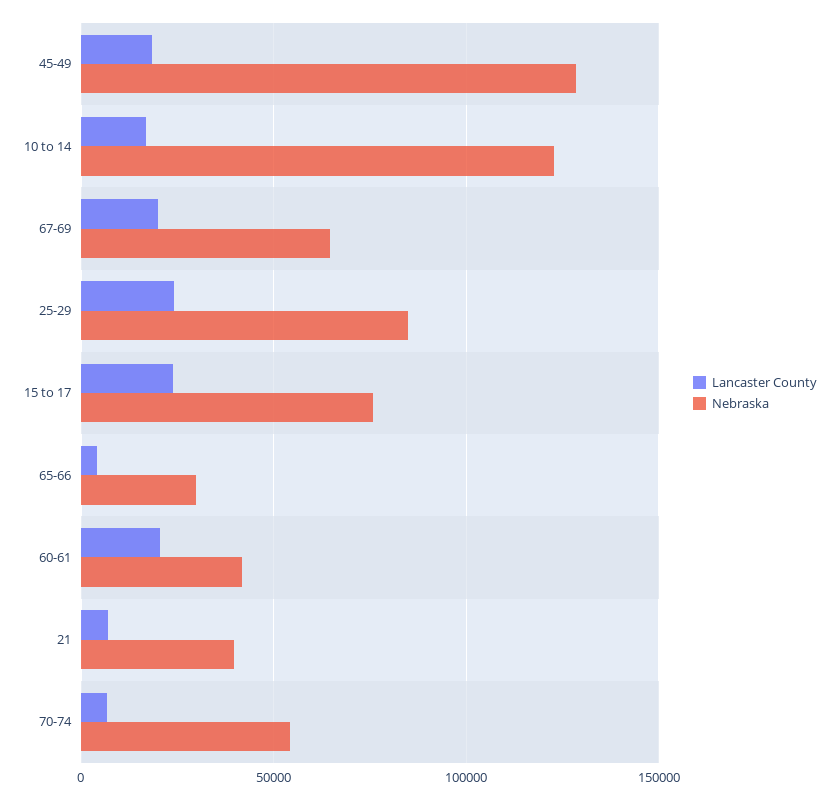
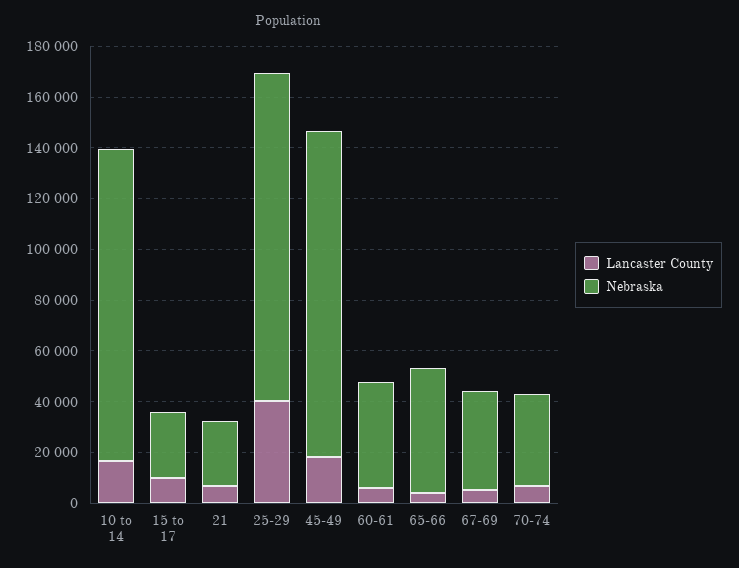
Lancaster County, 67-69: 20000 -> 5000
Nebraska, 67-69: 65000 -> 40000
Lancaster County, 25-29: 25000 -> 40000
Nebraska, 25-29: 85000 -> 130000
Lancaster County, 15 to 17: 25000 -> 10000
Nebraska, 15 to 17: 75000 -> 25000
Nebraska, 65-66: 30000 -> 50000
Lancaster County, 60-61: 20000 -> 5000
Nebraska, 21: 40000 -> 25000
Nebraska, 70-74: 55000 -> 35000

